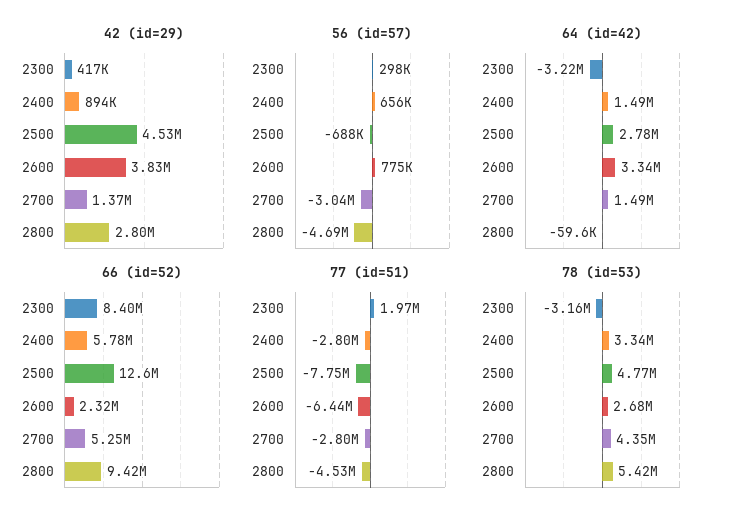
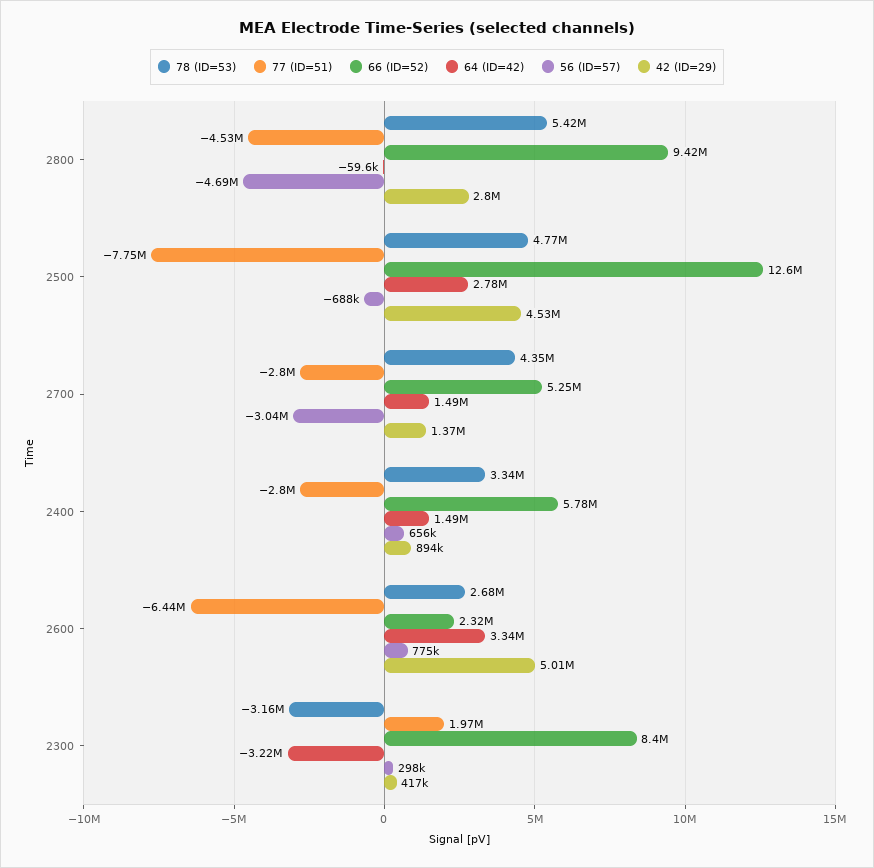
42 (id=29), 2600: 3830000 -> 5010000

